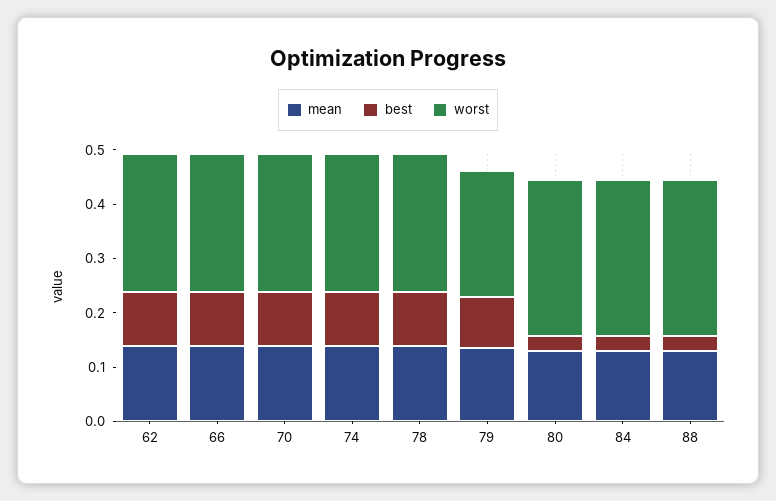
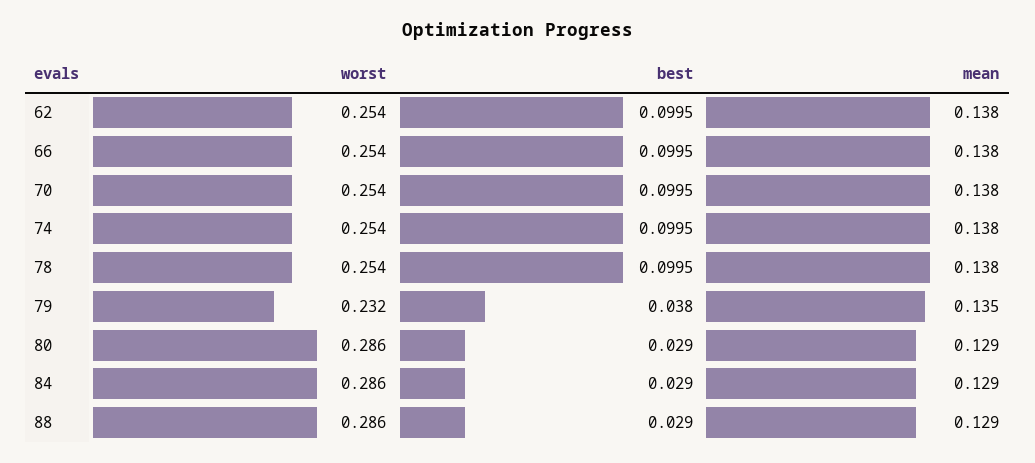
best, 79: 0.1 -> 0.038

